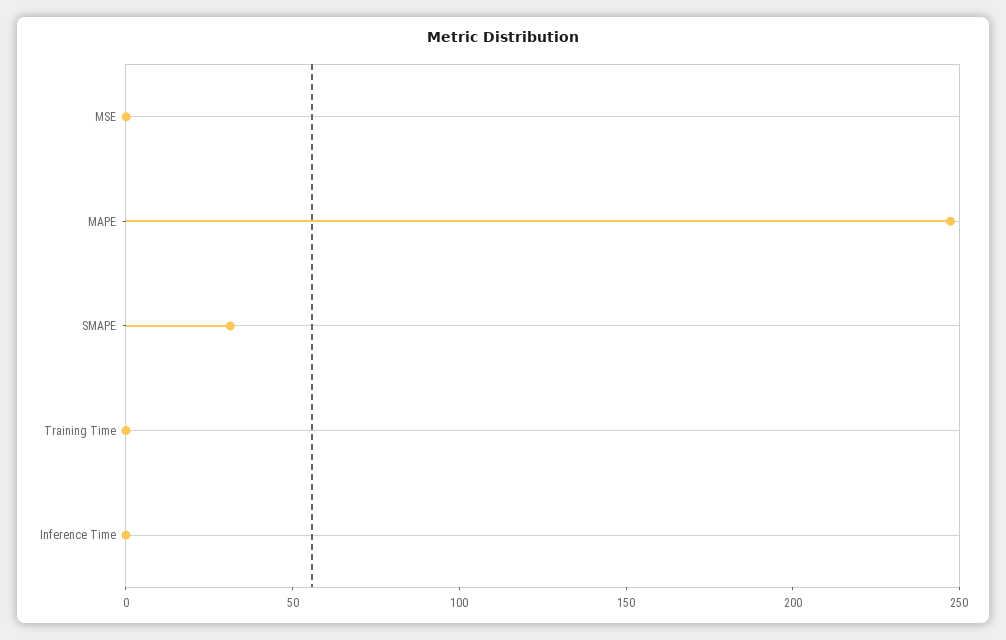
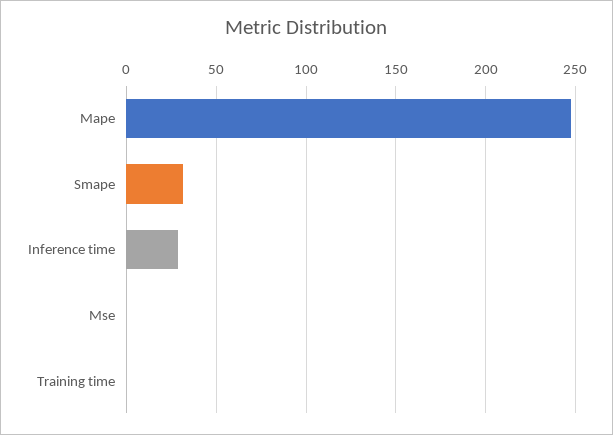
Inference Time: 0 -> 30

